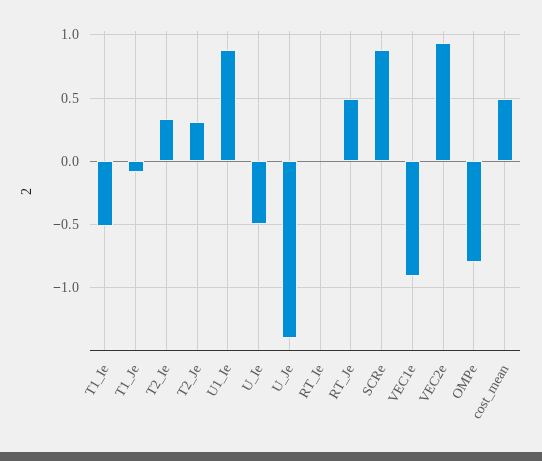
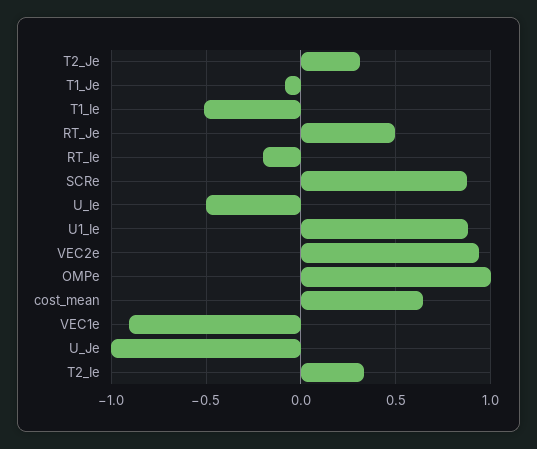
U_Je: -1.4 -> -1
RT_Ie: 0 -> -0.2
OMPe: -0.8 -> 1
cost_mean: 0.5 -> 0.65

